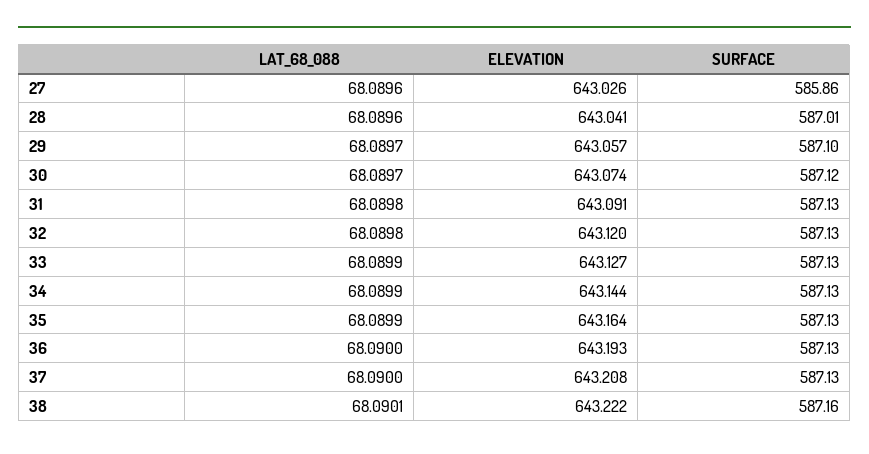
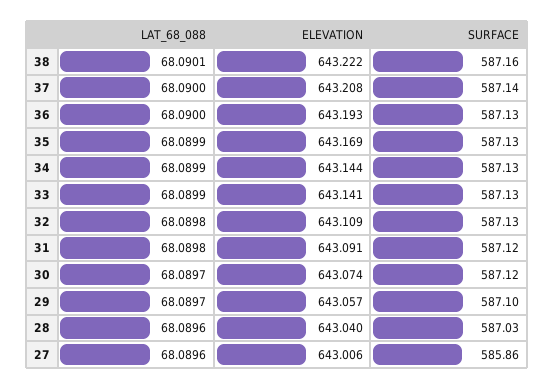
ELEVATION, 27: 643.026 -> 643.006
ELEVATION, 28: 643.041 -> 643.04
SURFACE, 28: 587.01 -> 587.03
SURFACE, 31: 587.13 -> 587.12
ELEVATION, 32: 643.12 -> 643.109
ELEVATION, 33: 643.127 -> 643.141
ELEVATION, 35: 643.164 -> 643.169
SURFACE, 37: 587.13 -> 587.14

